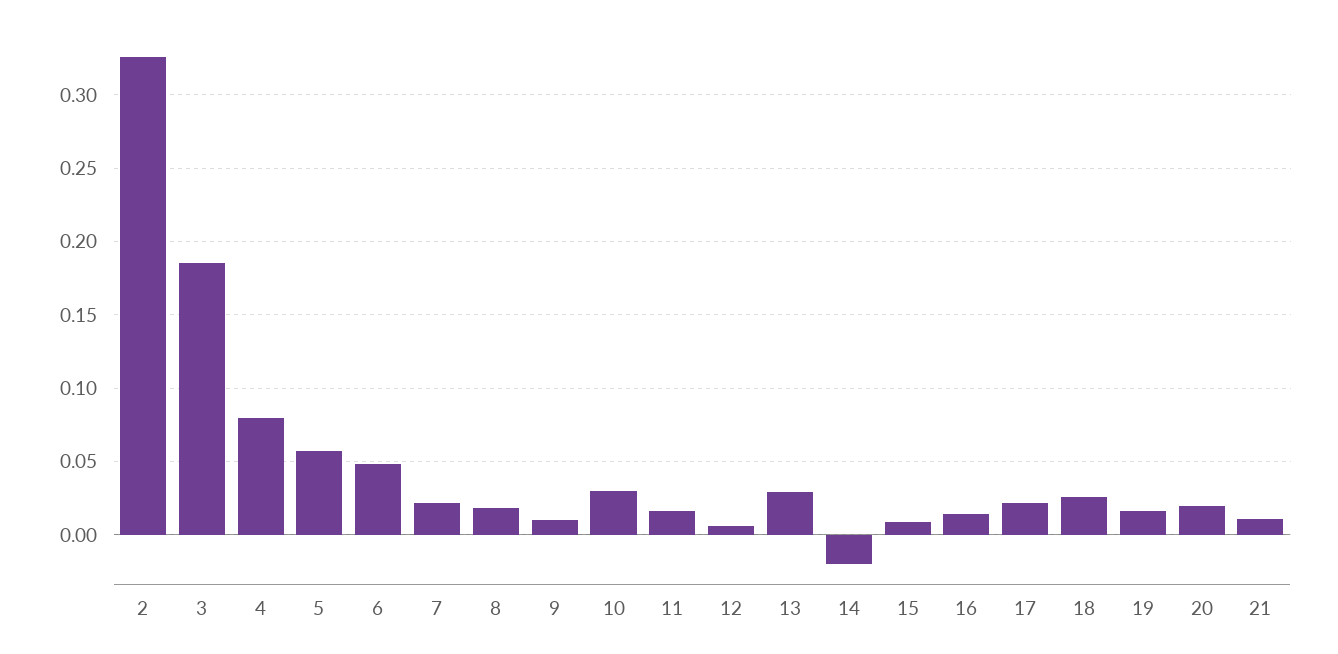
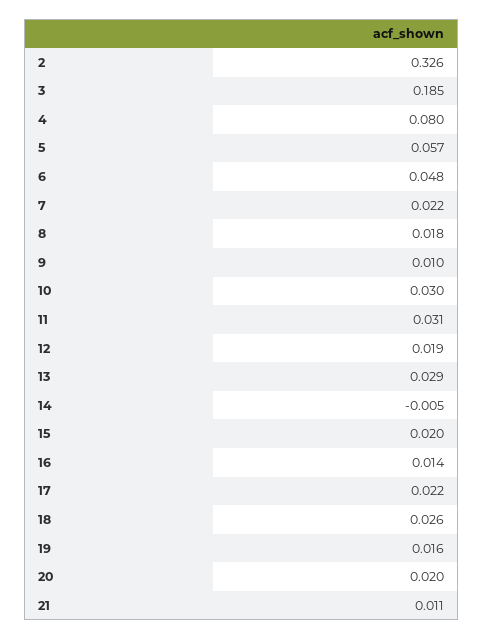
11: 0.015 -> 0.031
12: 0.005 -> 0.019
14: -0.02 -> -0.005
15: 0.01 -> 0.02

